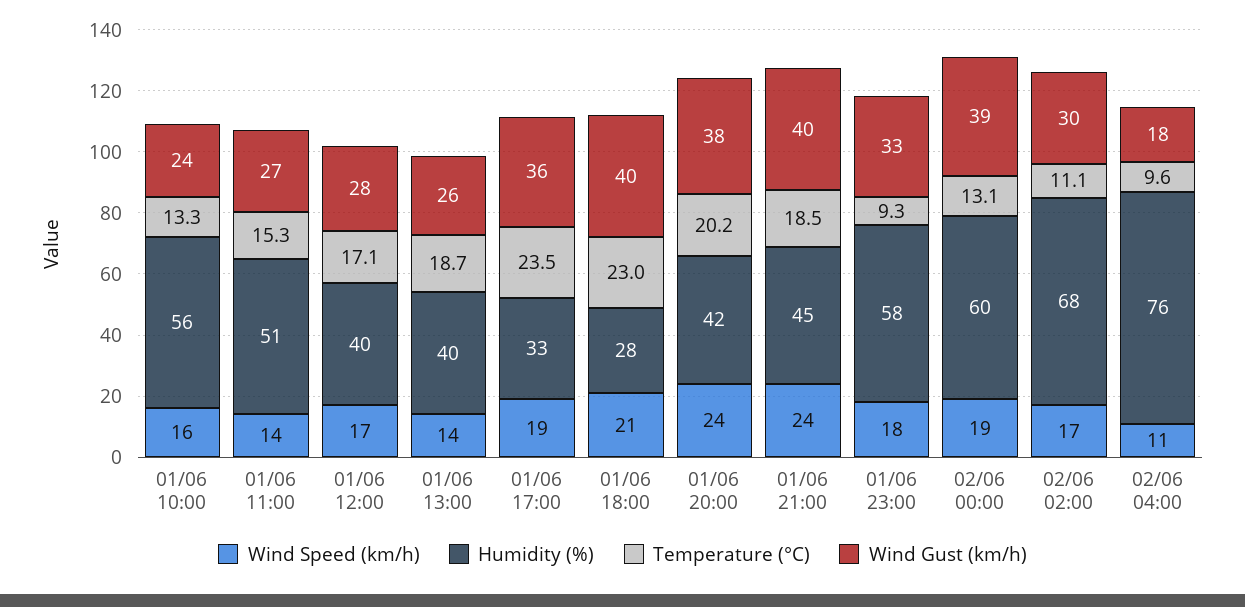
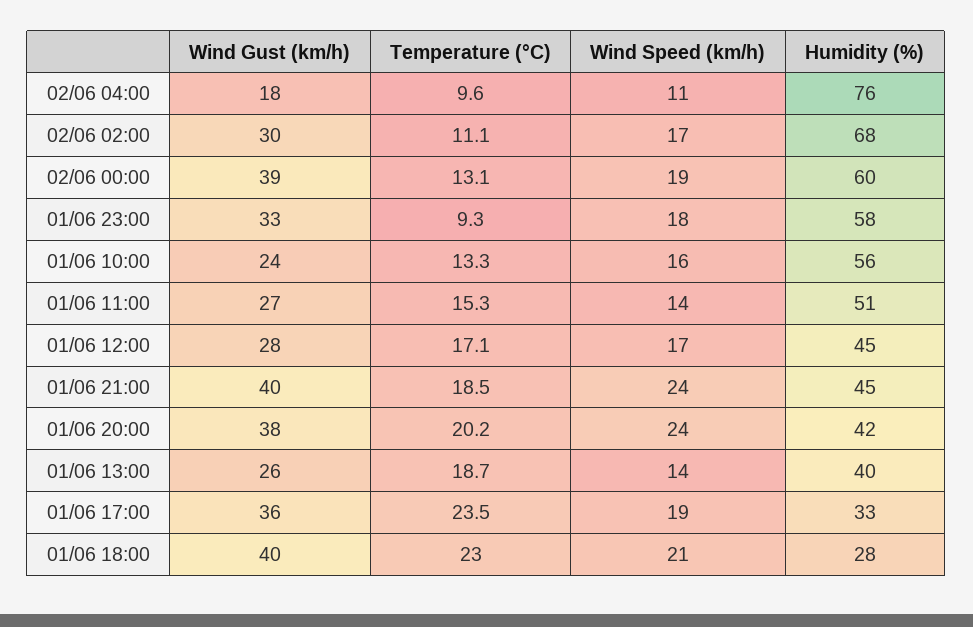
Humidity (%), 01/06 12:00: 40 -> 45

